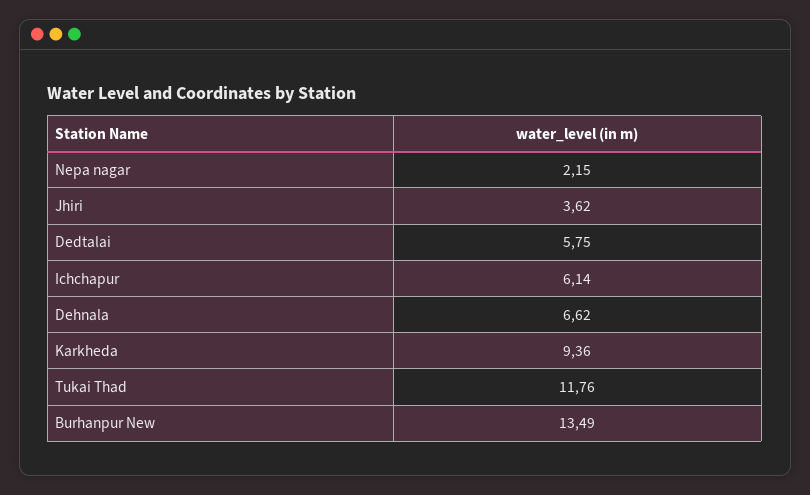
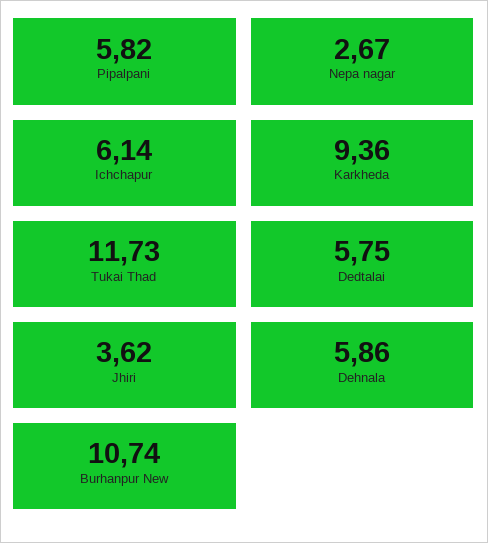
Nepa nagar: 2.15 -> 2.67
Dehnala: 6.62 -> 5.86
Tukai Thad: 11.76 -> 11.73
Burhanpur New: 13.49 -> 10.74
Pipalpani: none -> 5.82

